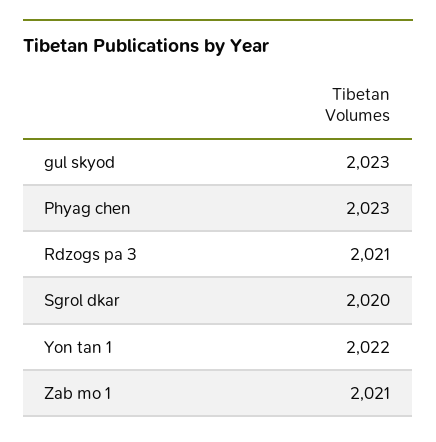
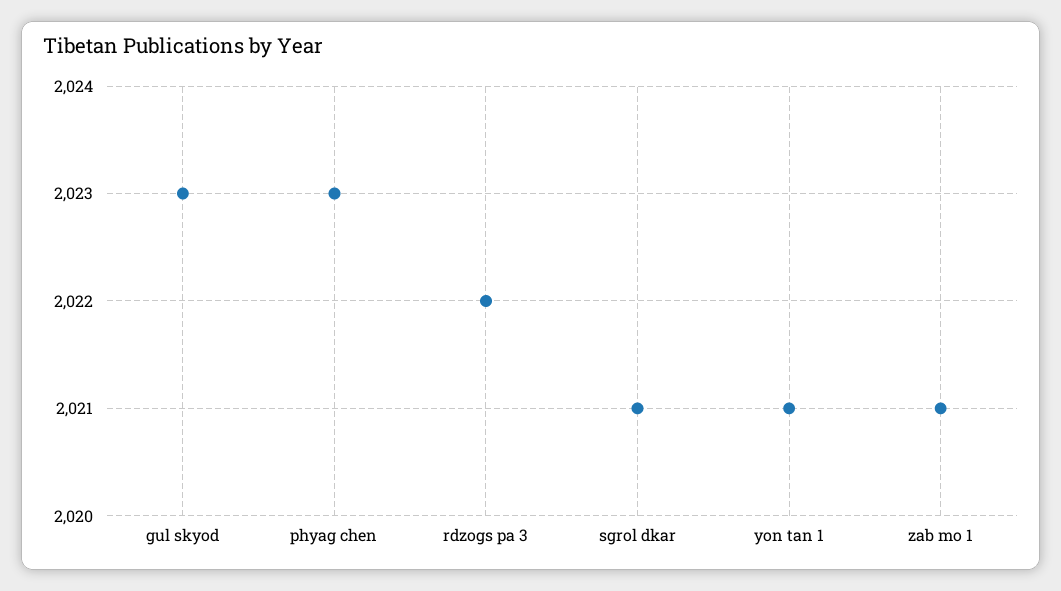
Rdzogs pa 3: 2021 -> 2022
Sgrol dkar: 2020 -> 2021
Yon tan 1: 2022 -> 2021

